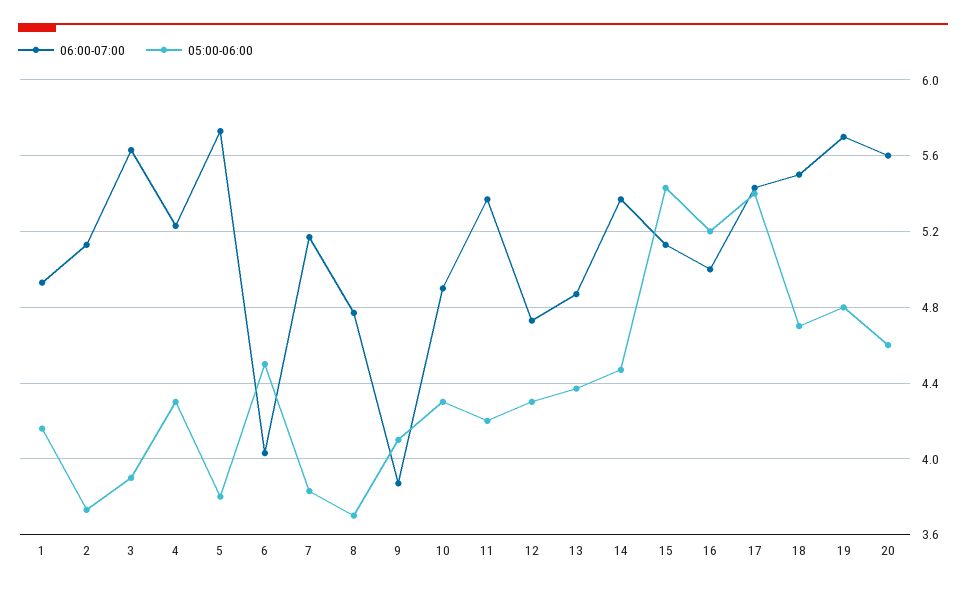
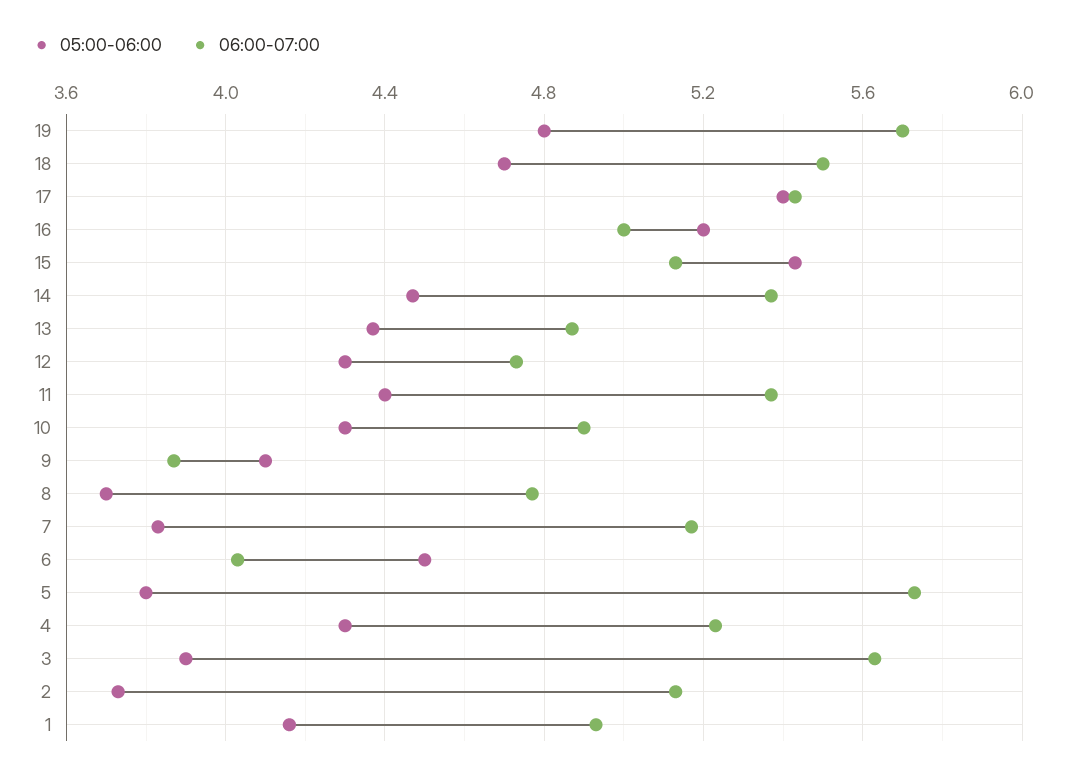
05:00-06:00, 11: 4.2 -> 4.4
06:00-07:00, 20: 5.6 -> none
05:00-06:00, 20: 4.6 -> none

